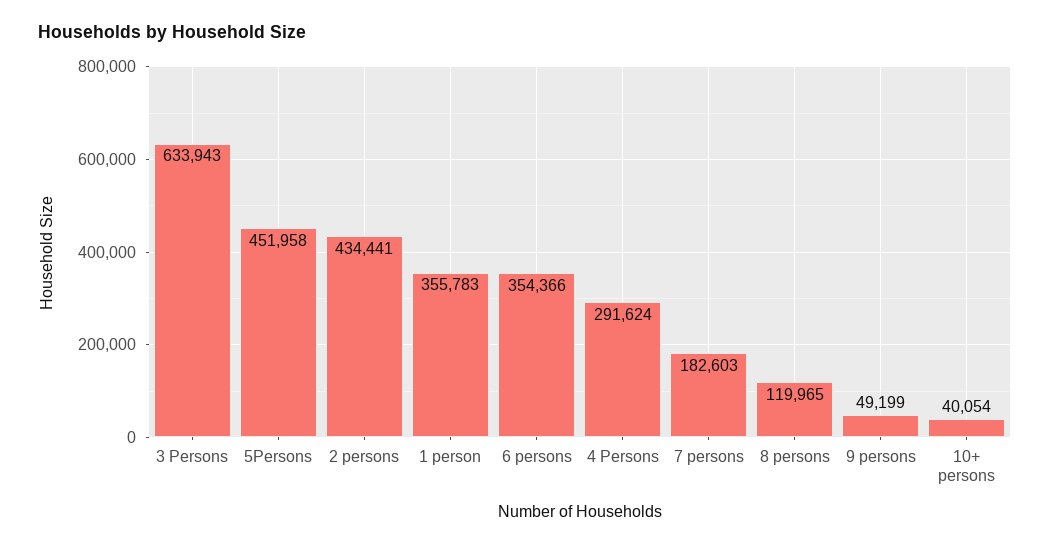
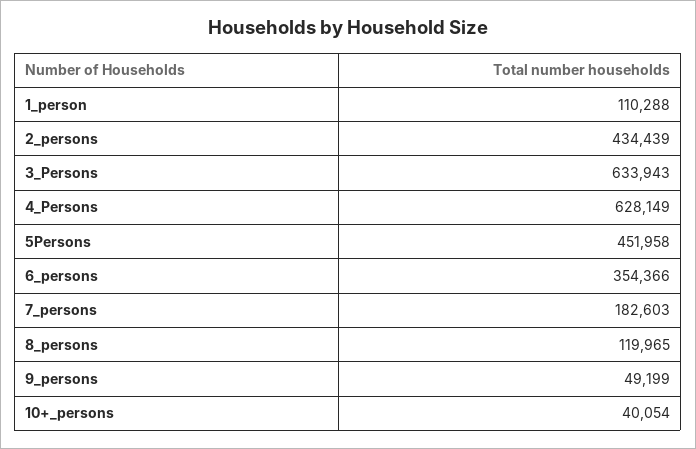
2 persons: 434441 -> 434439
1 person: 355783 -> 110288
4 Persons: 291624 -> 628149

